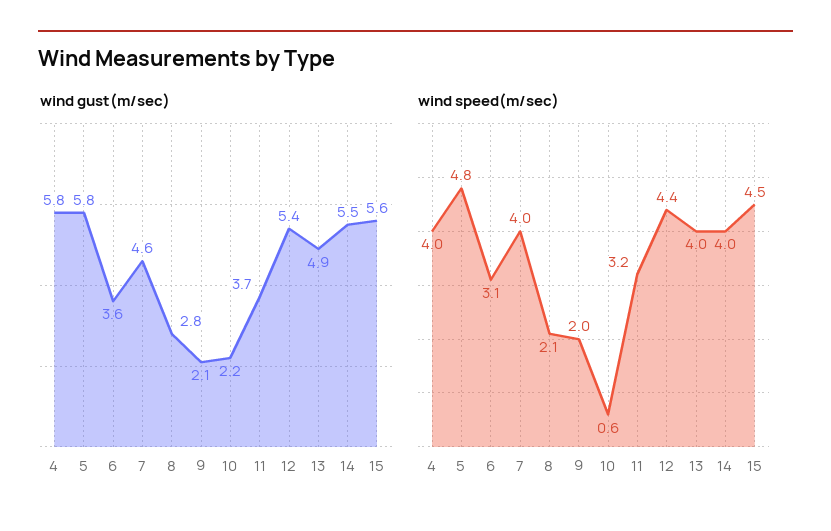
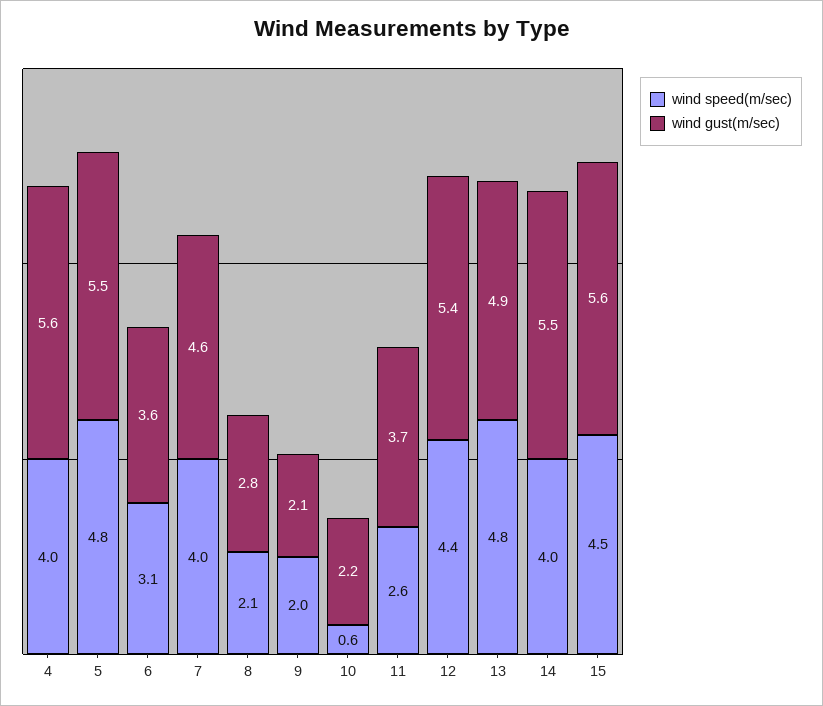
wind gust(m/sec), 4: 5.8 -> 5.6
wind gust(m/sec), 5: 5.8 -> 5.5
wind speed(m/sec), 11: 3.2 -> 2.6
wind speed(m/sec), 13: 4 -> 4.8

